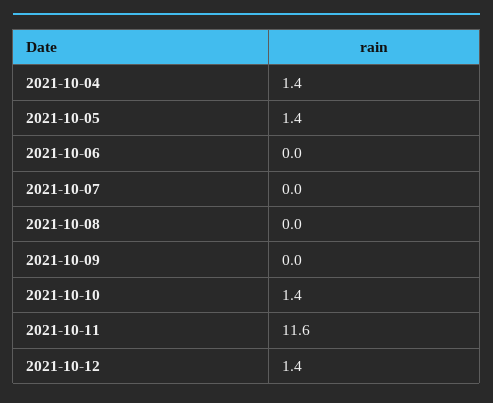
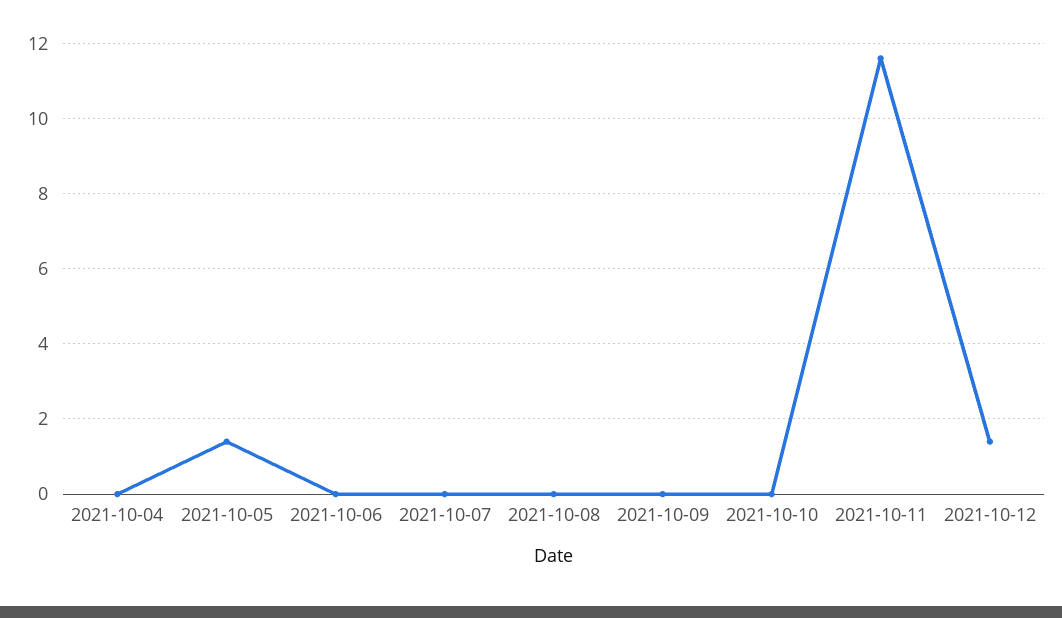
2021-10-04: 1.4 -> 0
2021-10-10: 1.4 -> 0

